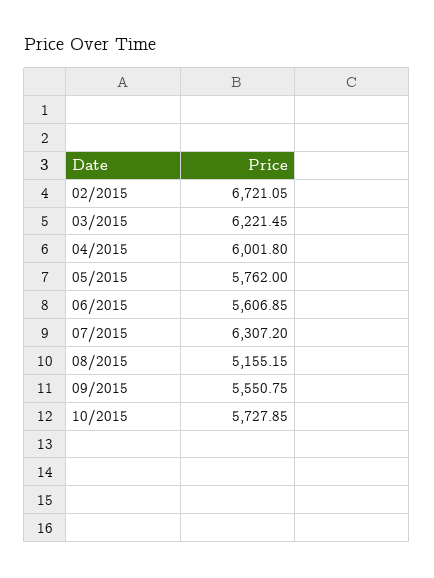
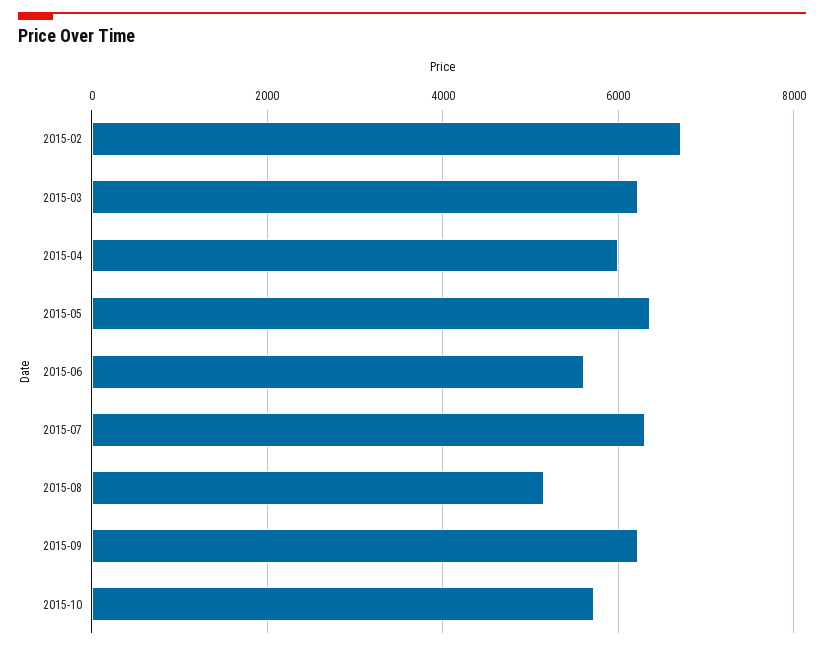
05/2015: 5762 -> 6400
09/2015: 5550.75 -> 6200

